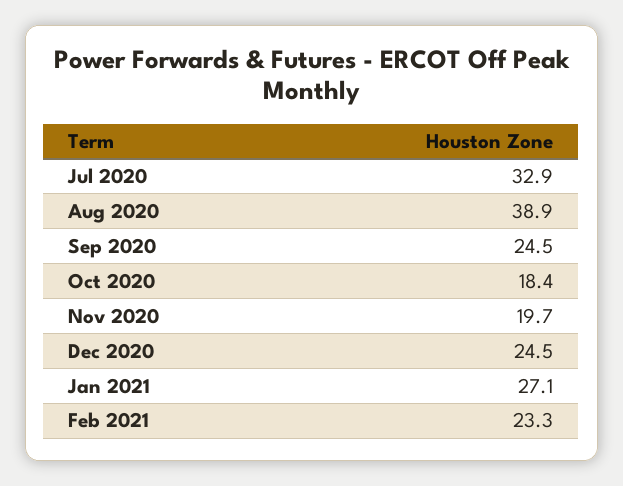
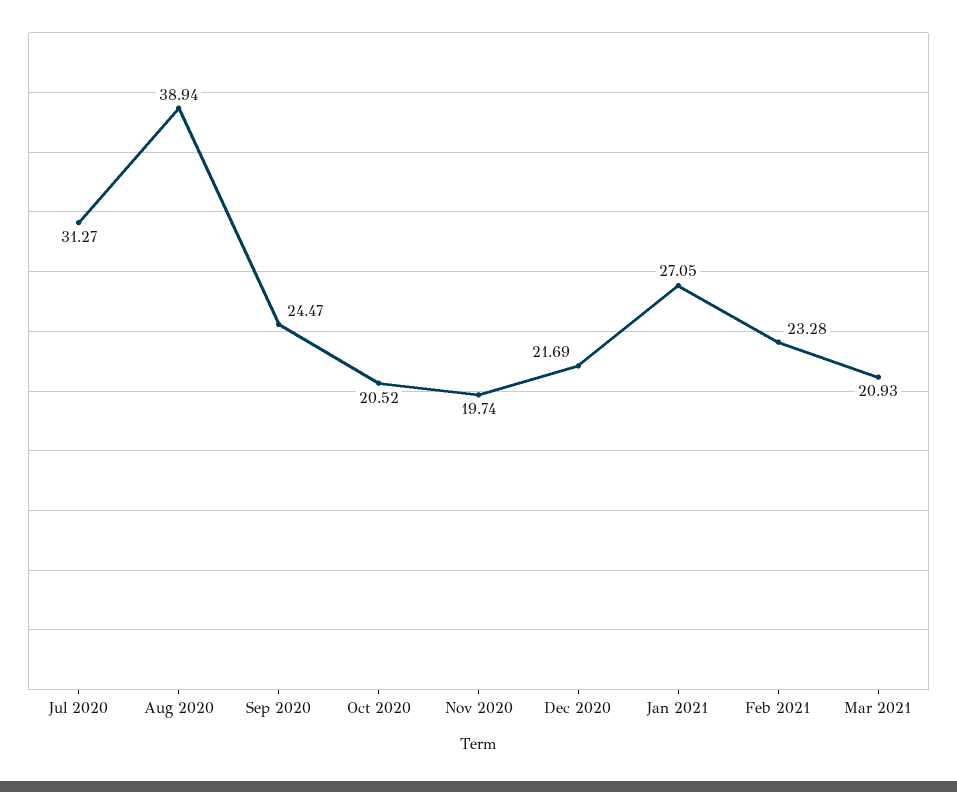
Jul 2020: 32.9 -> 31.27
Oct 2020: 18.4 -> 20.52
Dec 2020: 24.5 -> 21.69
Mar 2021: none -> 20.93

